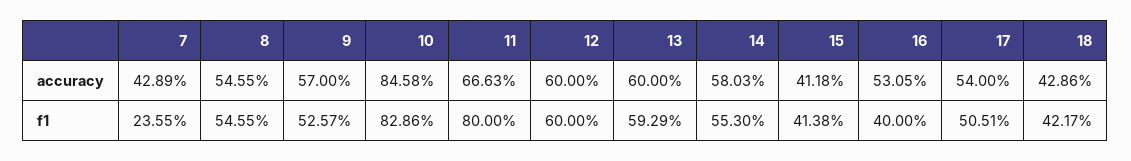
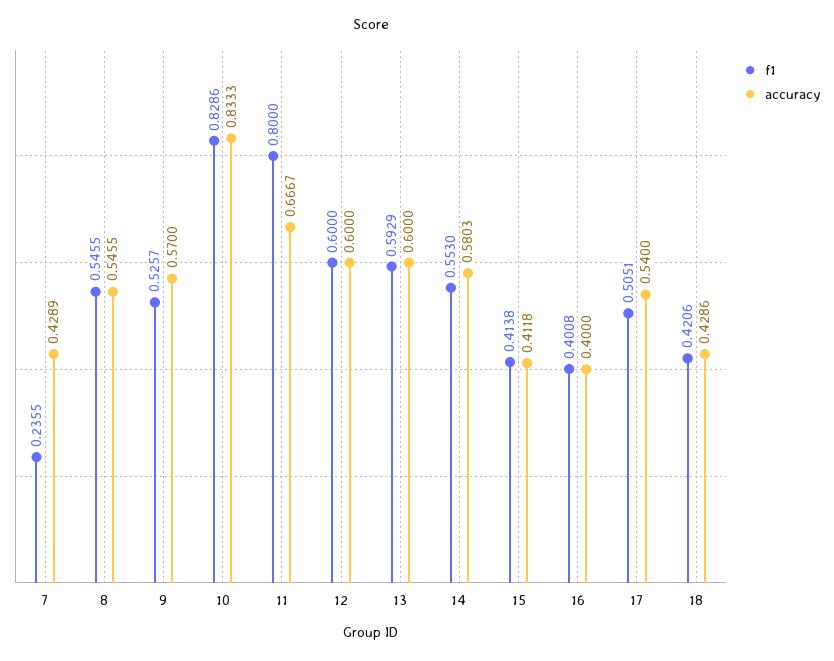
accuracy, 10: 0.8458 -> 0.8333
accuracy, 11: 0.6663 -> 0.6667
accuracy, 16: 0.5305 -> 0.4
f1, 16: 0.4 -> 0.4008
f1, 18: 0.4217 -> 0.4206

